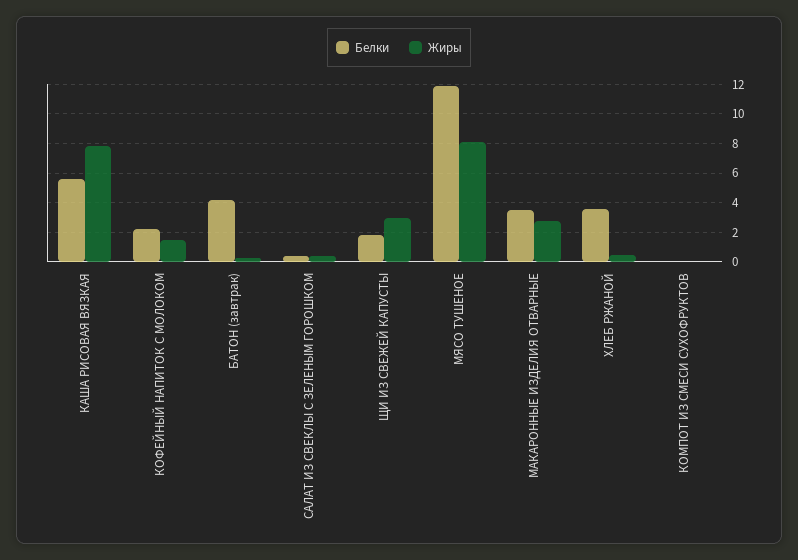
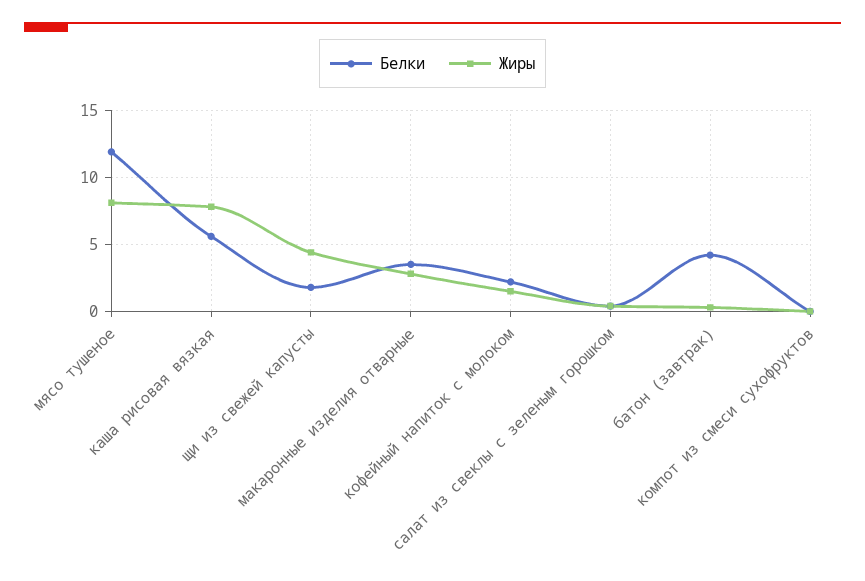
Жиры, ЩИ ИЗ СВЕЖЕЙ КАПУСТЫ: 3 -> 4.5
Белки, ХЛЕБ РЖАНОЙ: 3.5 -> none
Жиры, ХЛЕБ РЖАНОЙ: 0.5 -> none

